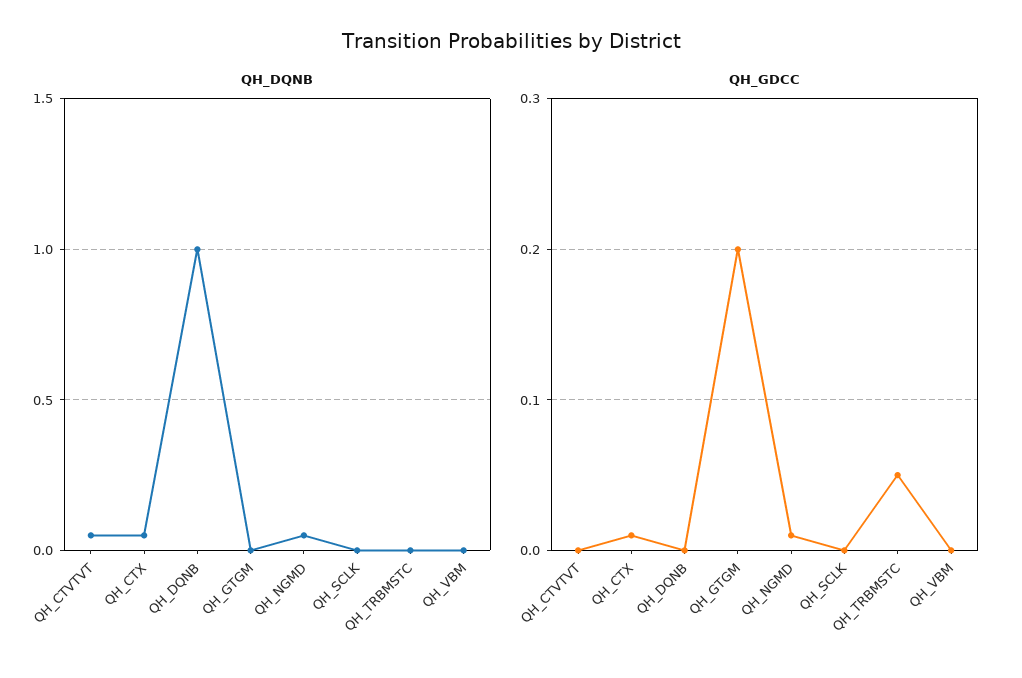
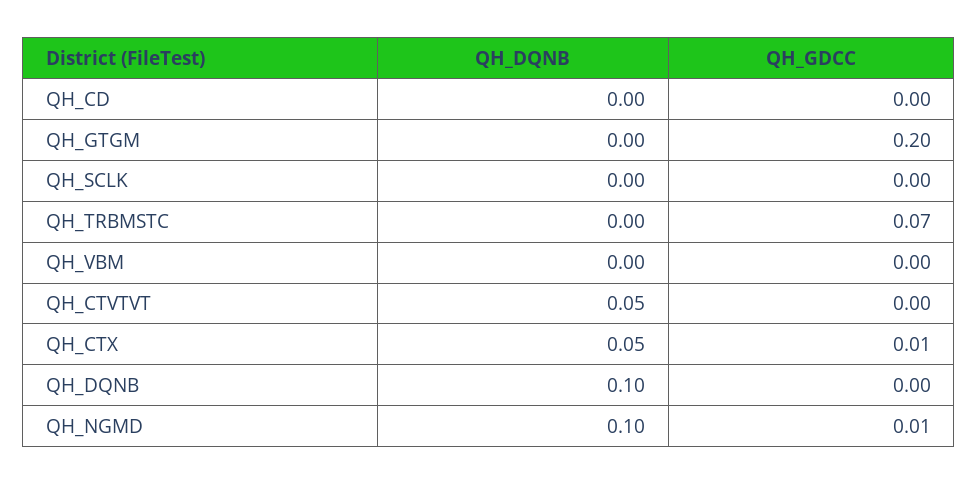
QH_DQNB, QH_DQNB: 1 -> 0.1
QH_DQNB, QH_NGMD: 0.05 -> 0.1
QH_GDCC, QH_TRBMSTC: 0.05 -> 0.07
QH_DQNB, QH_CD: none -> 0
QH_GDCC, QH_CD: none -> 0

